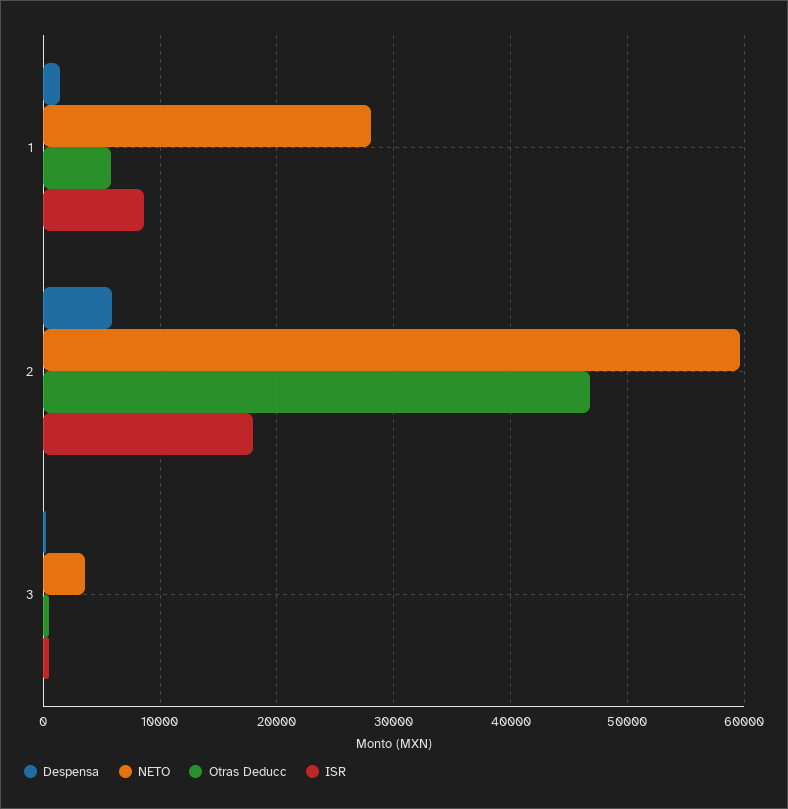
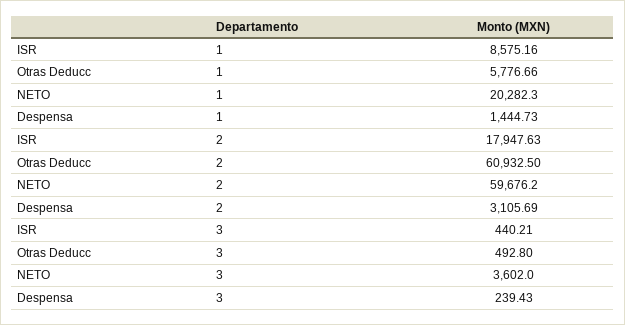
NETO, 1: 28000 -> 20282.3
Despensa, 2: 6000 -> 3105.69
Otras Deducc, 2: 47000 -> 60932.5

